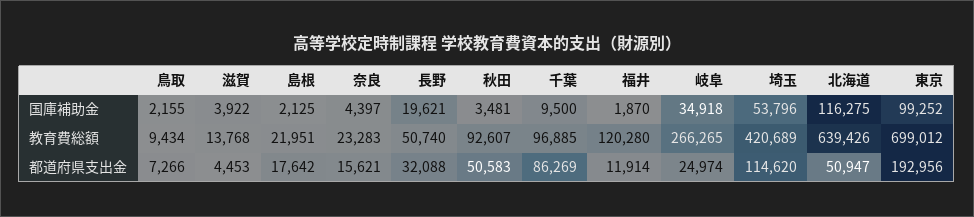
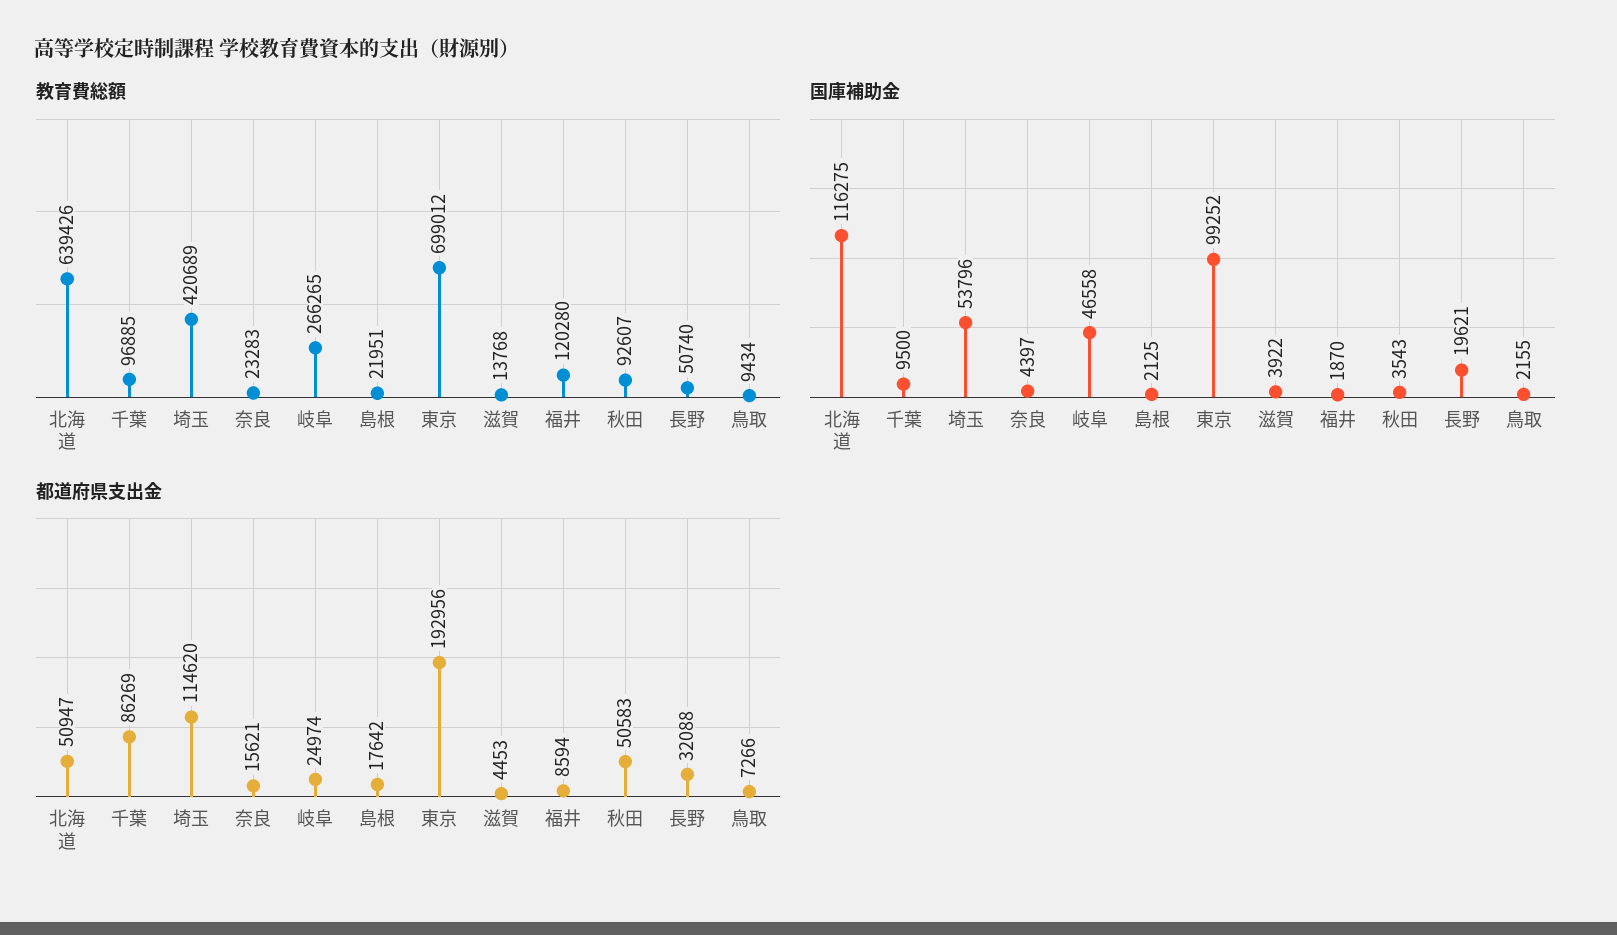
国庫補助金, 秋田: 3481 -> 3543
国庫補助金, 岐阜: 34918 -> 46558
都道府県支出金, 福井: 11914 -> 8594

